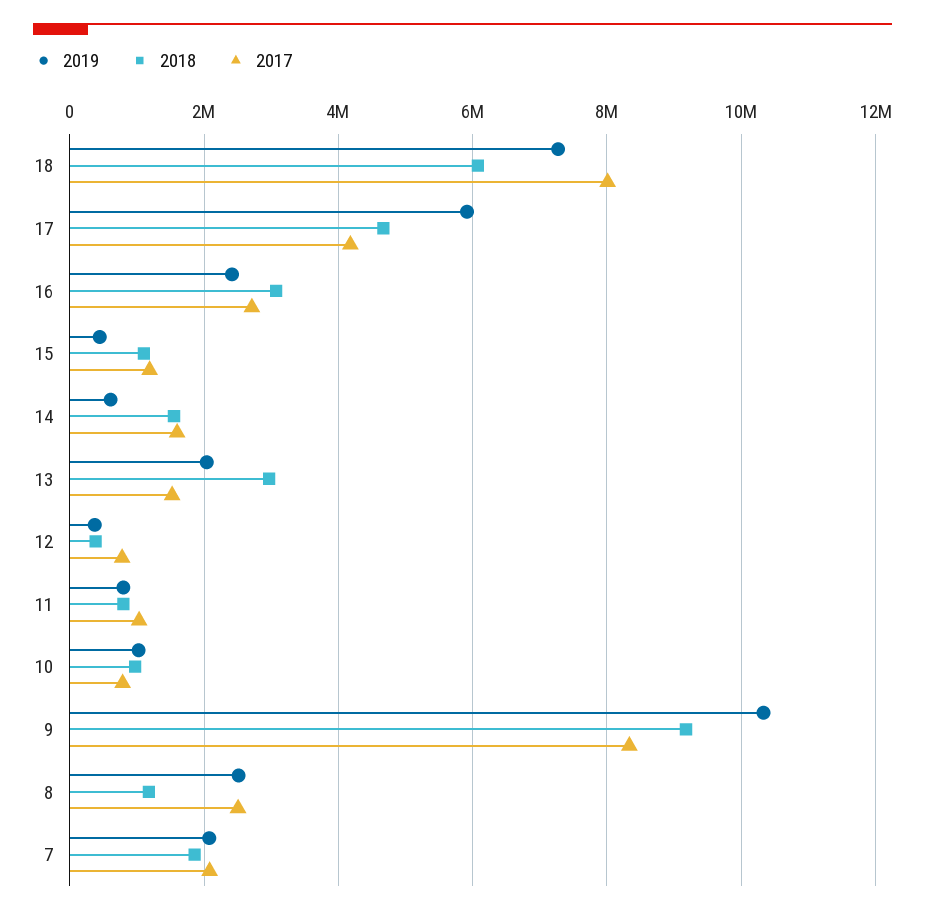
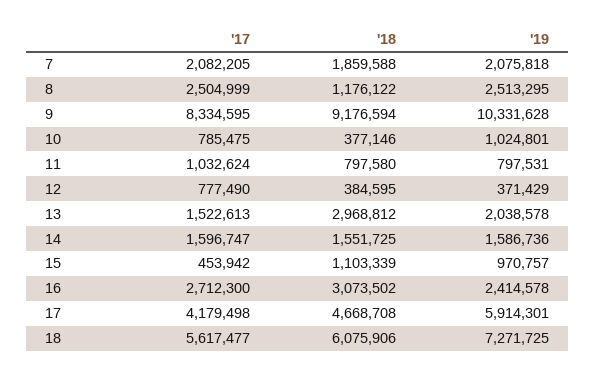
2017, 18: 8000000 -> 5617477
2019, 15: 400000 -> 970757
2017, 15: 1200000 -> 453942
2019, 14: 600000 -> 1586736
2018, 10: 1000000 -> 377146

